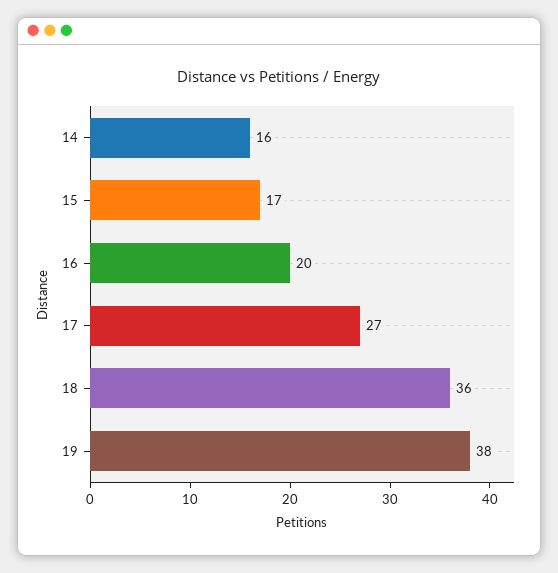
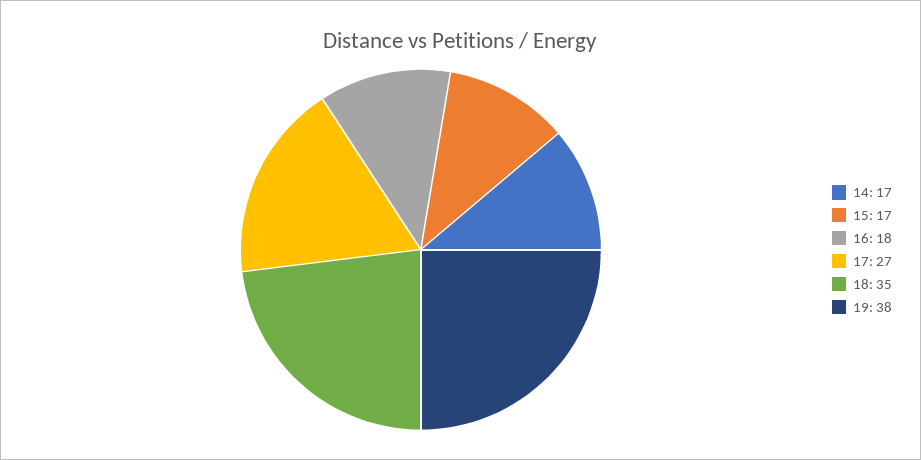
14: 16 -> 17
16: 20 -> 18
18: 36 -> 35

